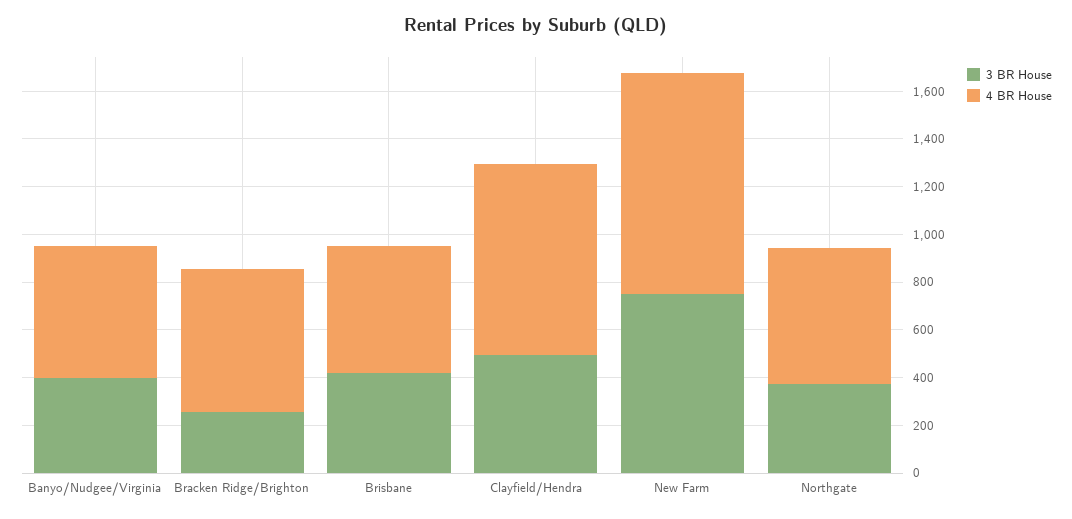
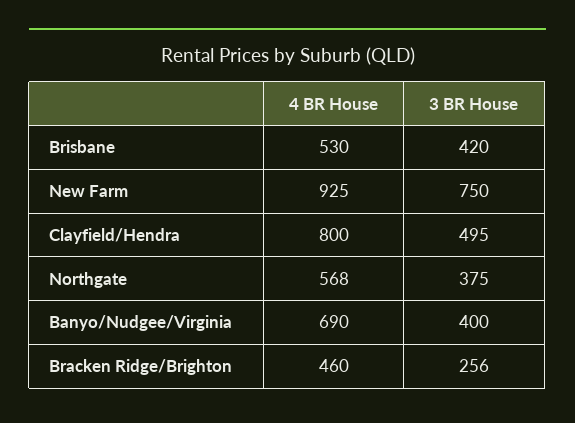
4 BR House, Banyo/Nudgee/Virginia: 550 -> 690
4 BR House, Bracken Ridge/Brighton: 600 -> 460

